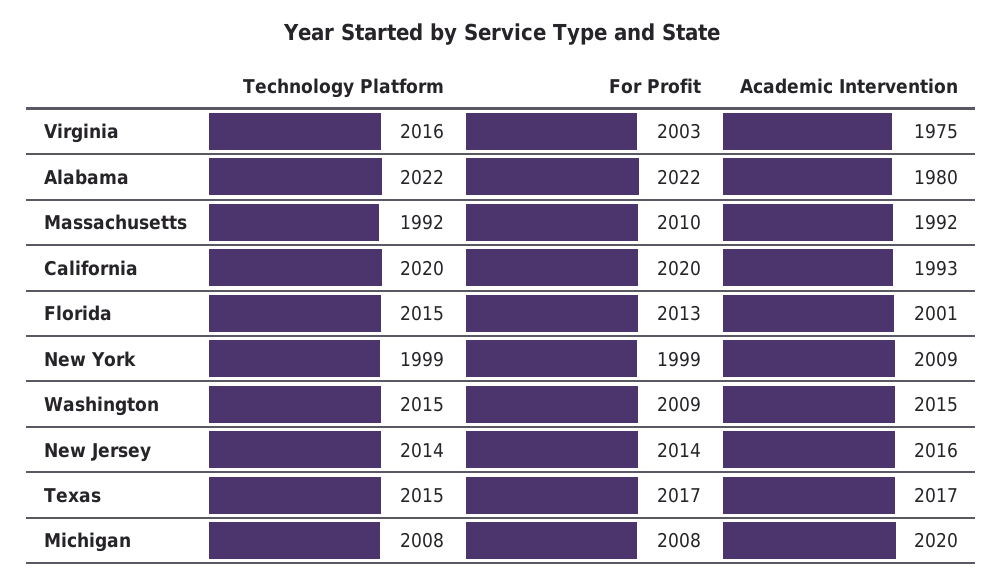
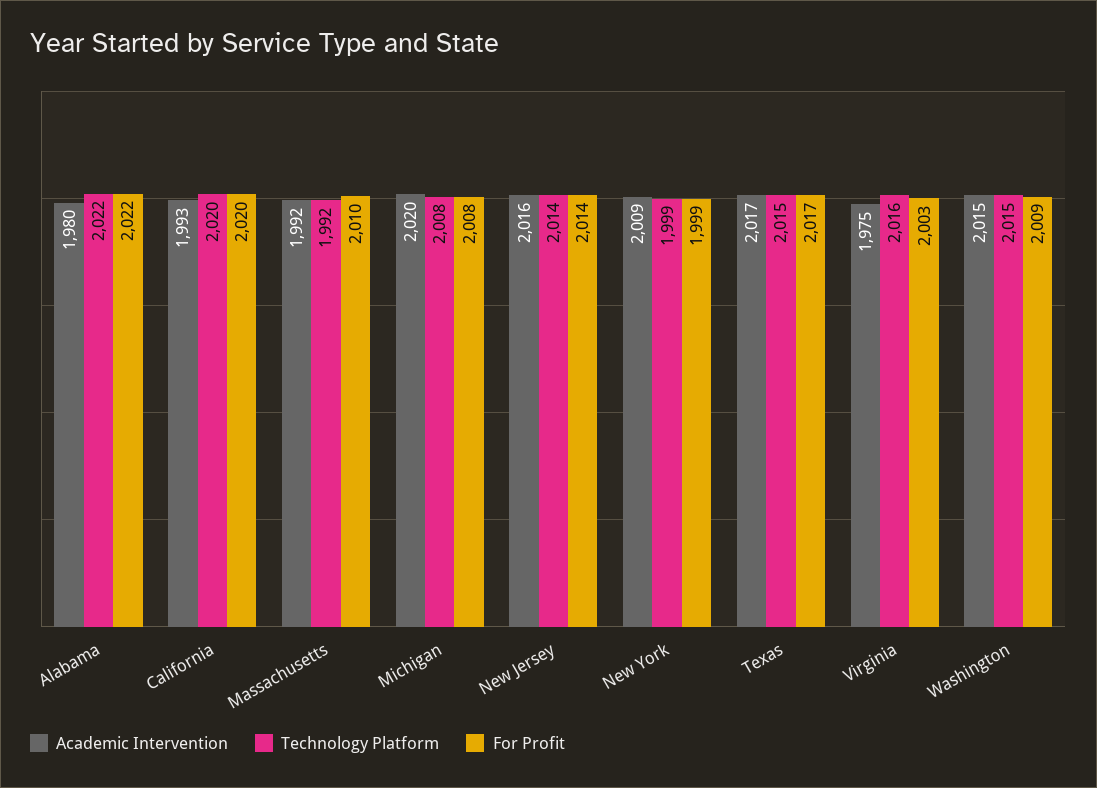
Technology Platform, Florida: 2015 -> none
For Profit, Florida: 2013 -> none
Academic Intervention, Florida: 2001 -> none

